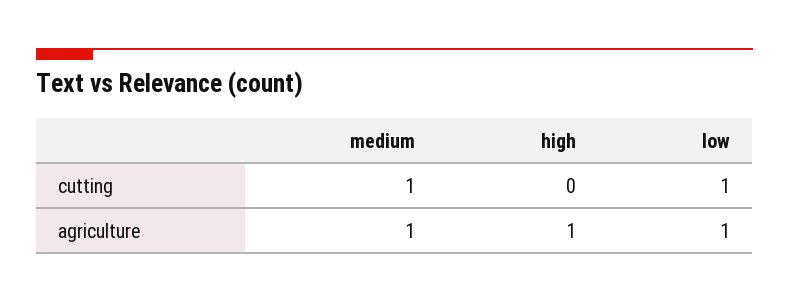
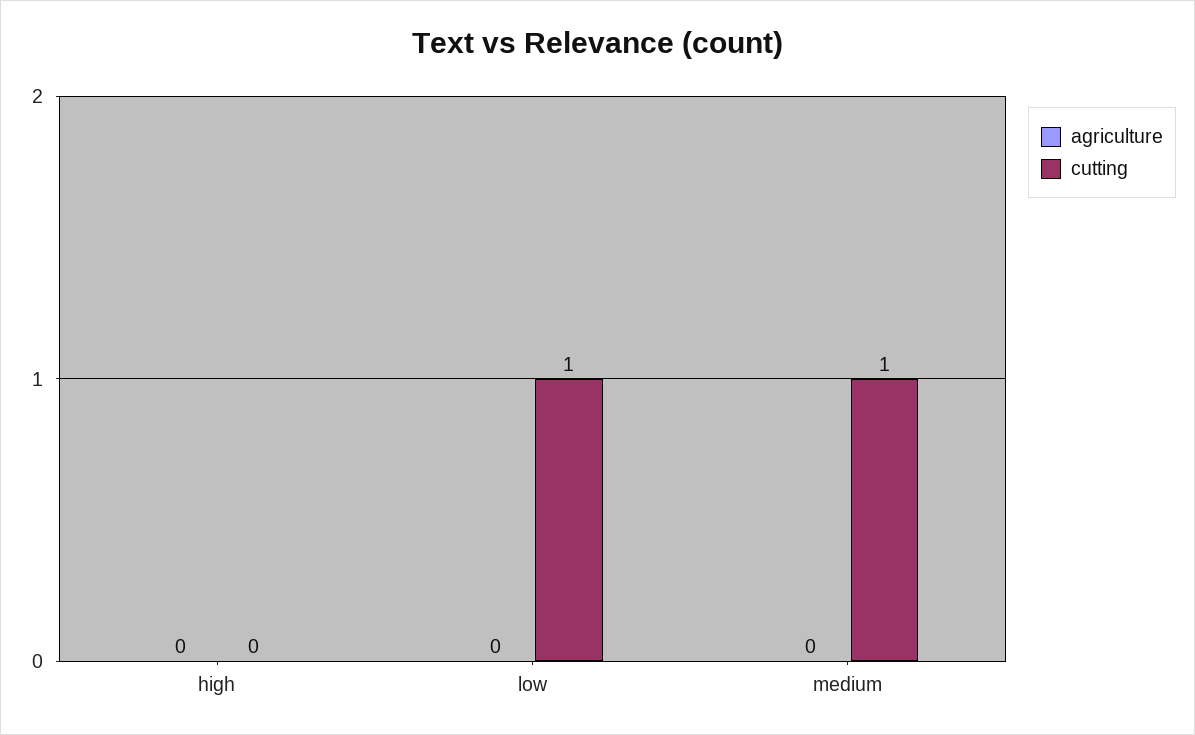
agriculture, medium: 1 -> 0
agriculture, high: 1 -> 0
agriculture, low: 1 -> 0

